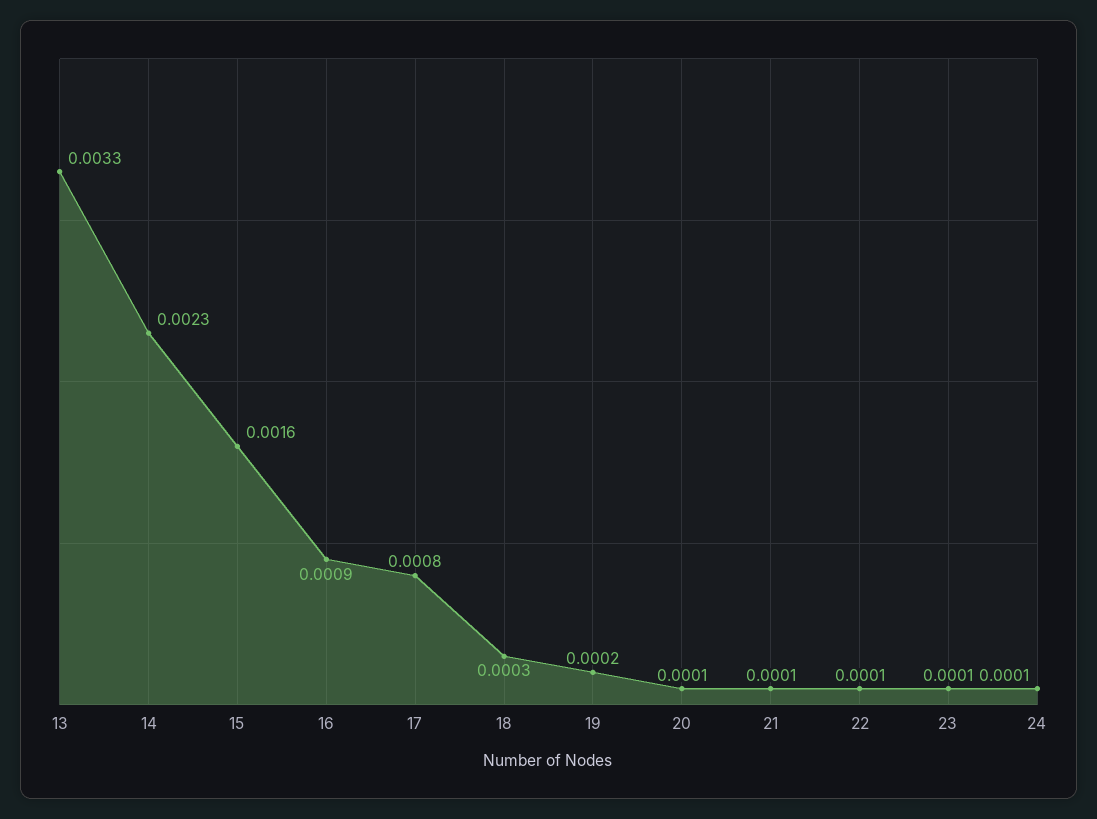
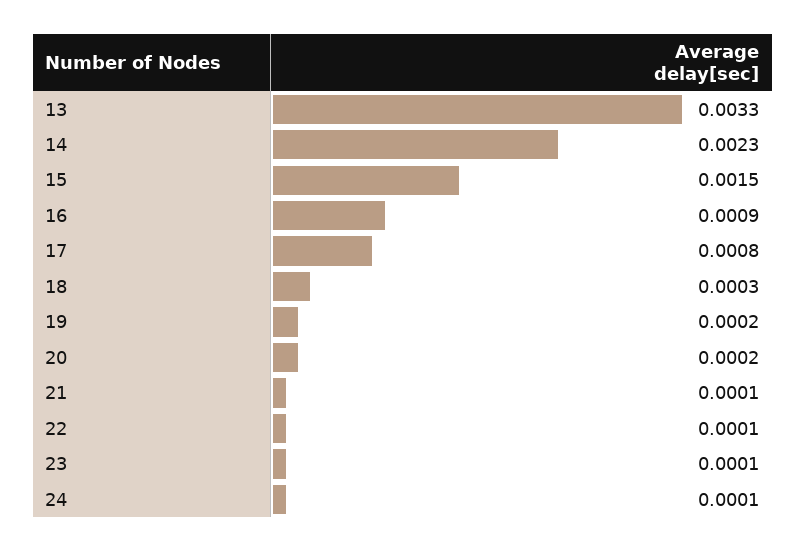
15: 0.0016 -> 0.0015
20: 0.0001 -> 0.0002

